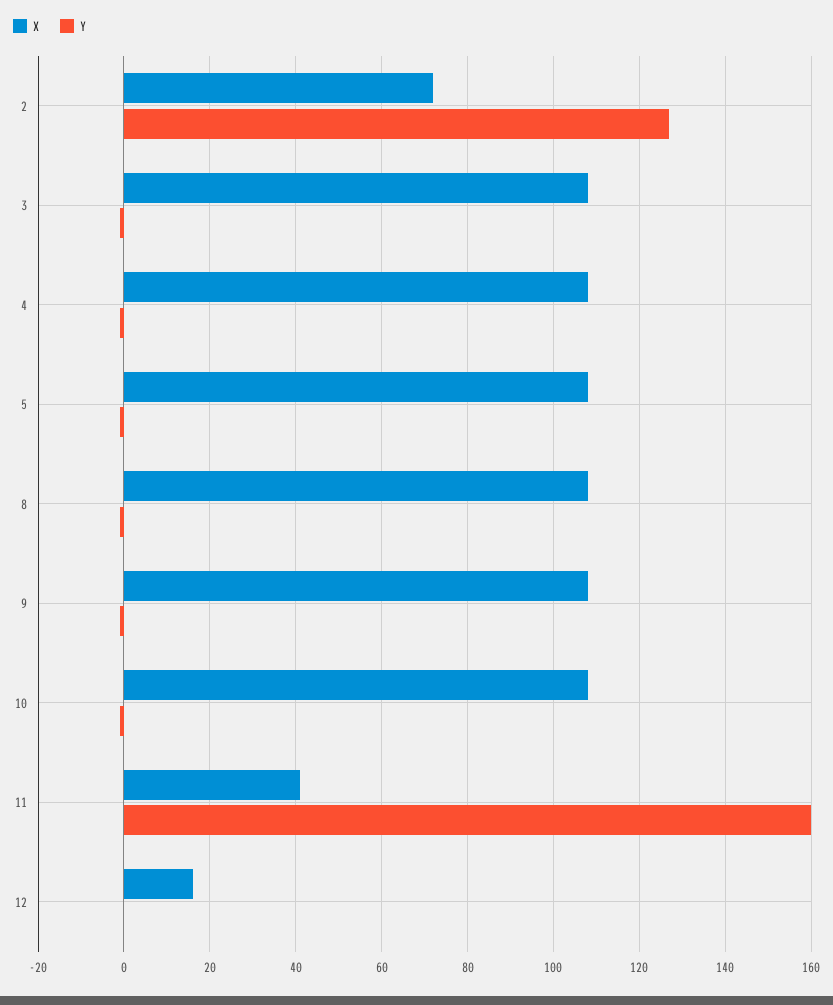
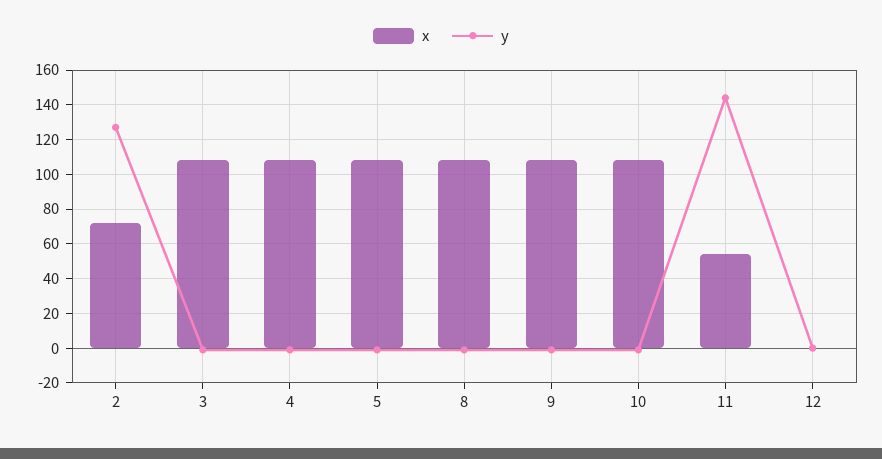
X, 11: 40 -> 55
Y, 11: 160 -> 145
X, 12: 15 -> 0

